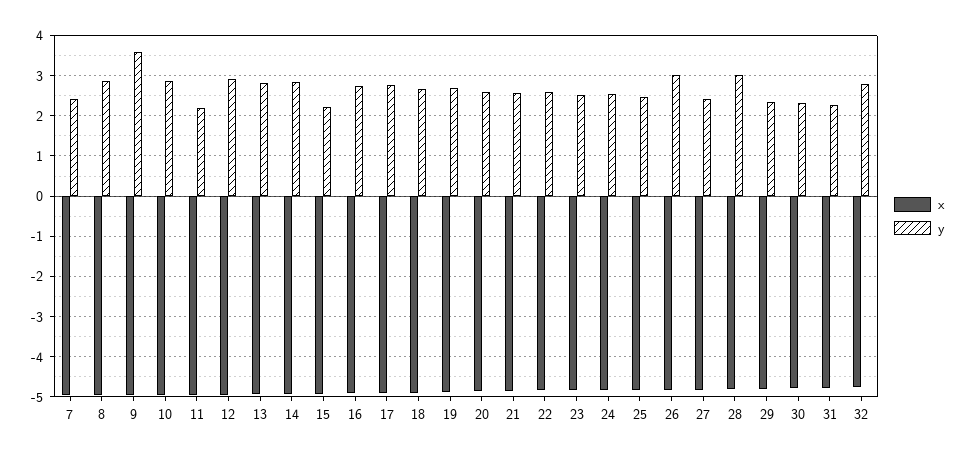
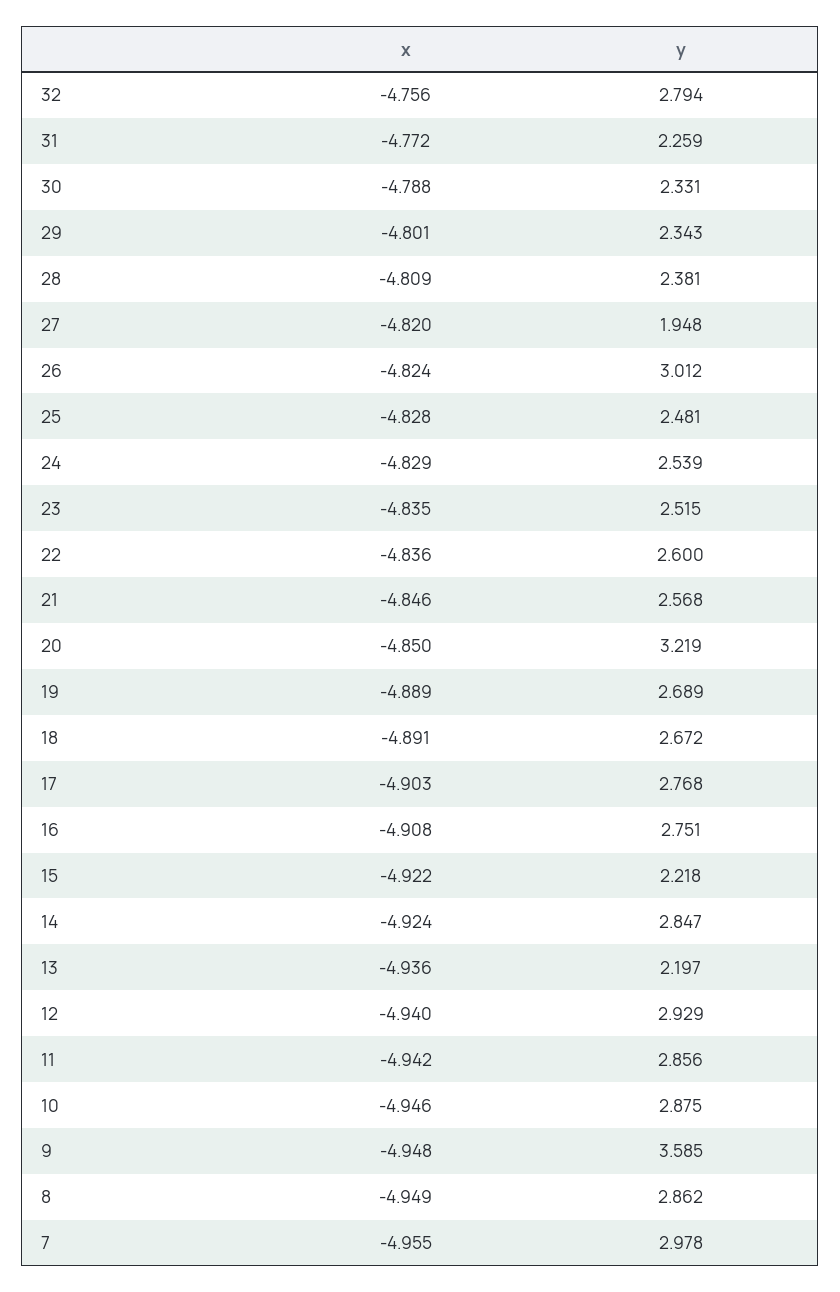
y, 7: 2.4 -> 2.978
y, 11: 2.2 -> 2.856
y, 13: 2.8 -> 2.197
y, 20: 2.6 -> 3.219
y, 27: 2.4 -> 1.948
y, 28: 3 -> 2.381

